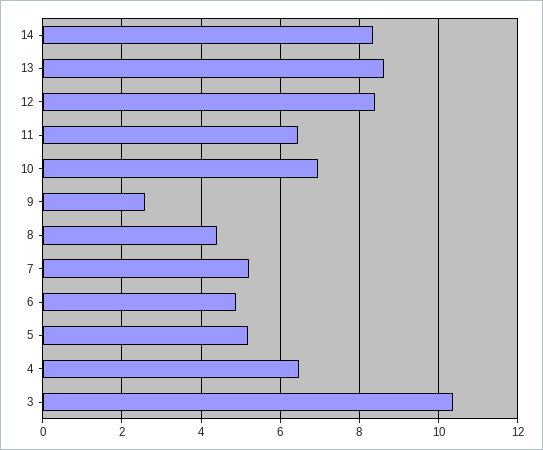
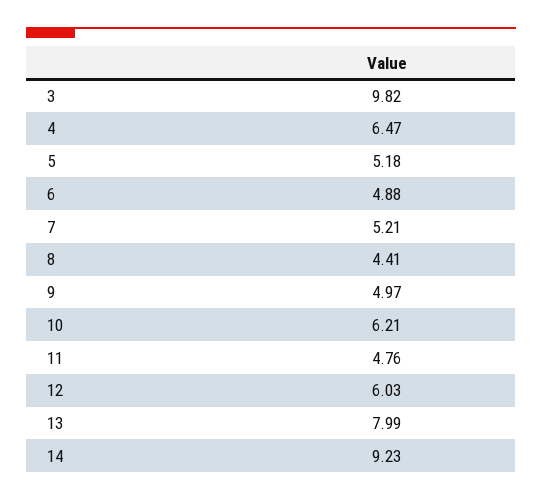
14: 8.4 -> 9.23
13: 8.6 -> 7.99
12: 8.4 -> 6.03
11: 6.4 -> 4.76
10: 7 -> 6.21
9: 2.6 -> 4.97
3: 10.4 -> 9.82

